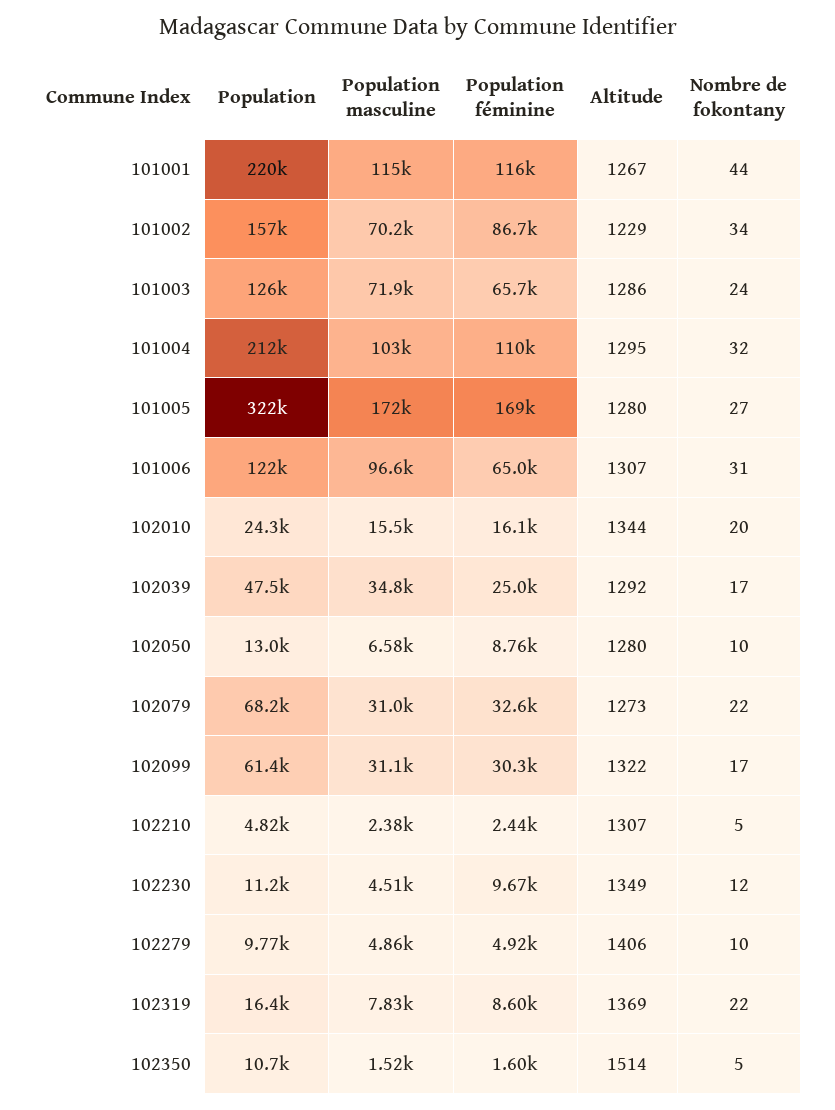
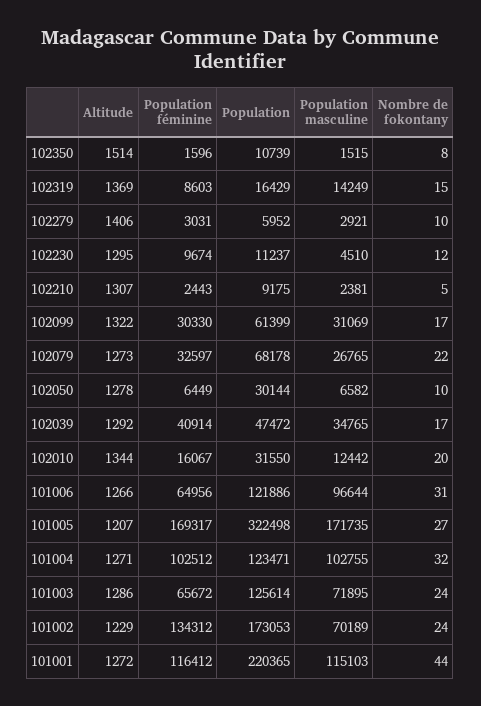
Altitude, 101001: 1267 -> 1272
Population, 101002: 157000 -> 173053
Population féminine, 101002: 86700 -> 134312
Nombre de fokontany, 101002: 34 -> 24
Population, 101004: 212000 -> 123471
Population féminine, 101004: 110000 -> 102512
Altitude, 101004: 1295 -> 1271
Altitude, 101005: 1280 -> 1207
Altitude, 101006: 1307 -> 1266
Population, 102010: 24300 -> 31550
Population masculine, 102010: 15500 -> 12442
Population féminine, 102039: 25000 -> 40914
Population, 102050: 13000 -> 30144
Population féminine, 102050: 8760 -> 6449
Altitude, 102050: 1280 -> 1278
Population masculine, 102079: 31000 -> 26765
Population, 102210: 4820 -> 9175
Altitude, 102230: 1349 -> 1295
Population, 102279: 9770 -> 5952
Population masculine, 102279: 4860 -> 2921
Population féminine, 102279: 4920 -> 3031
Population masculine, 102319: 7830 -> 14249
Nombre de fokontany, 102319: 22 -> 15
Nombre de fokontany, 102350: 5 -> 8

